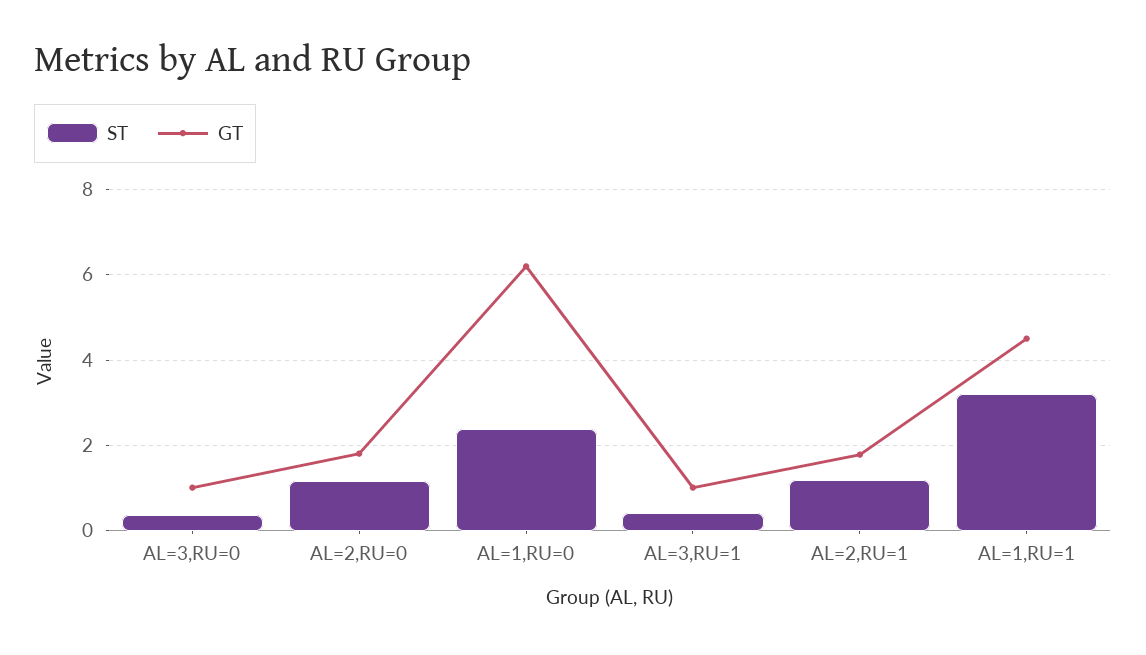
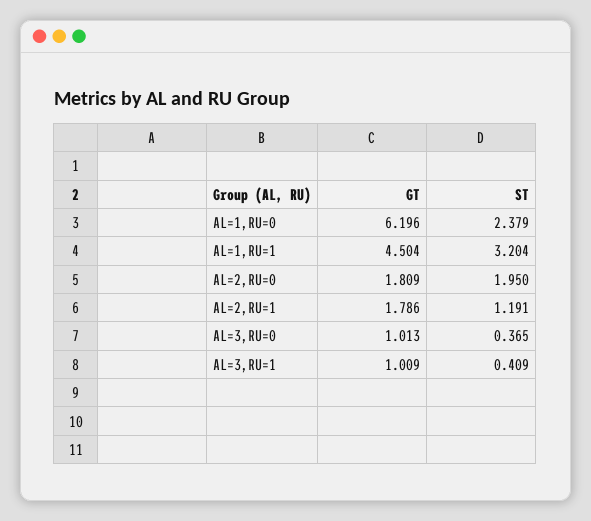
ST, AL=2,RU=0: 1.2 -> 1.95

